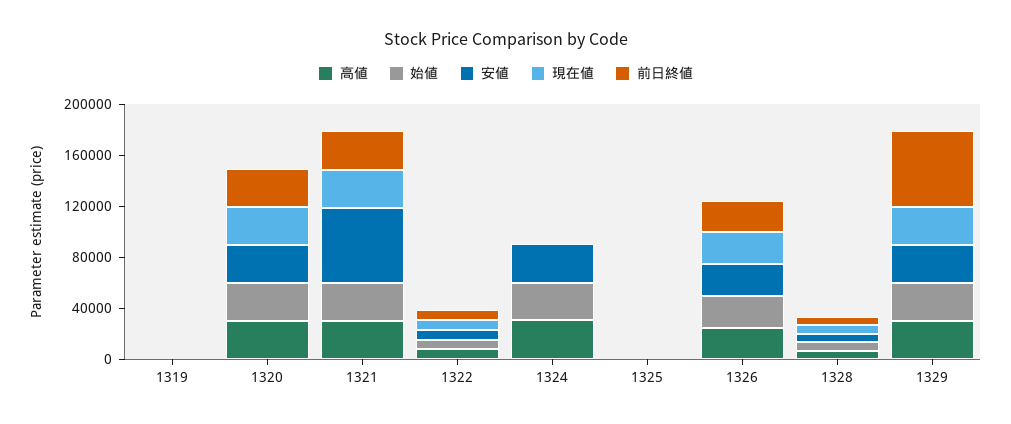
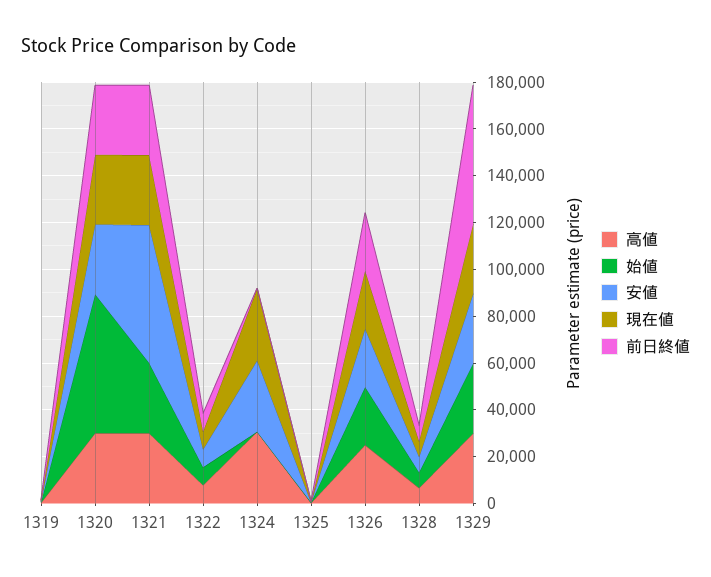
始値, 1320: 30000 -> 60000
始値, 1324: 30000 -> 0
現在値, 1324: 0 -> 30000

